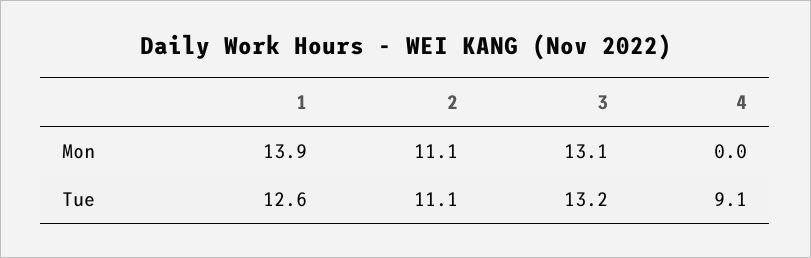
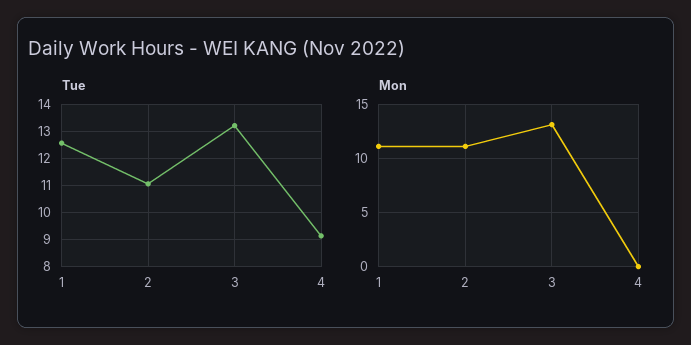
Mon, 1: 13.9 -> 11

